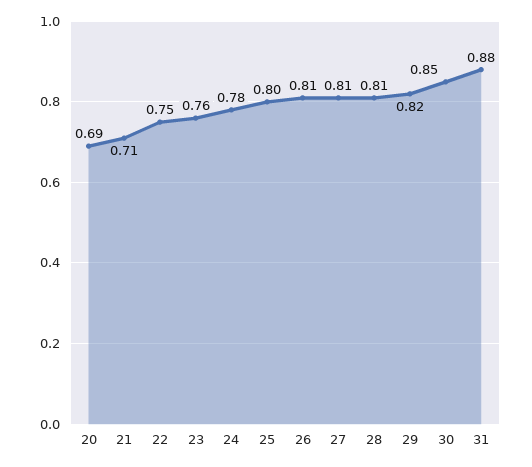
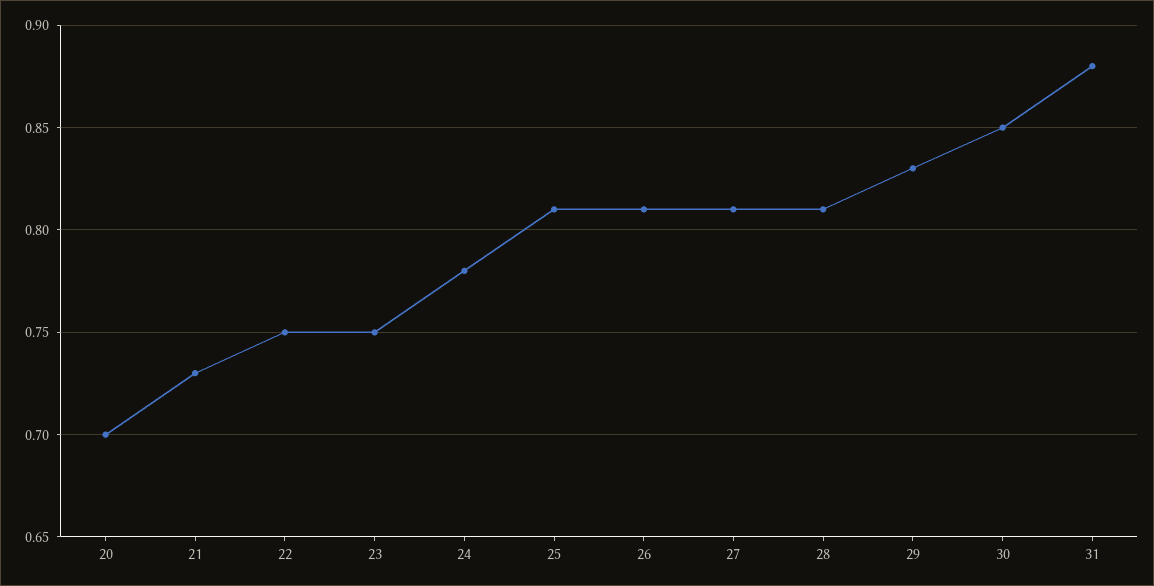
20: 0.69 -> 0.7
21: 0.71 -> 0.73
23: 0.76 -> 0.75
25: 0.8 -> 0.81
29: 0.82 -> 0.83

